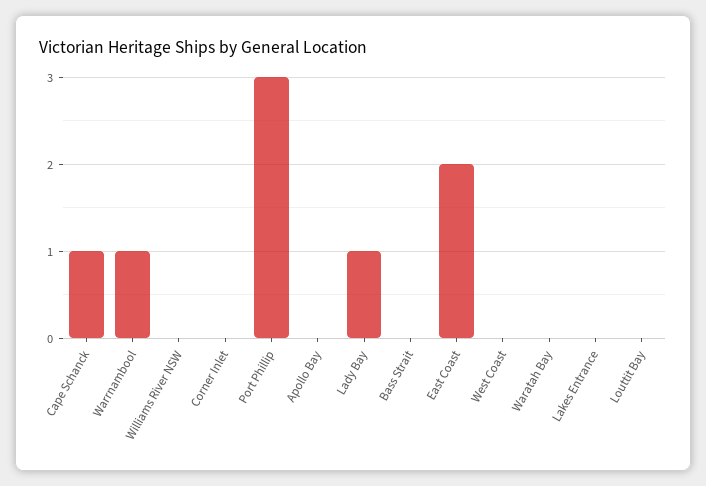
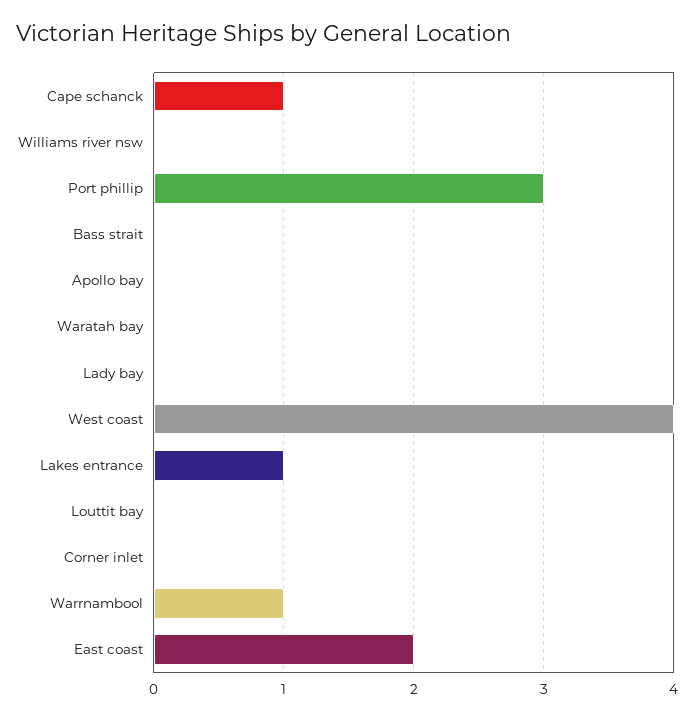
Lady Bay: 1 -> 0
West Coast: 0 -> 4
Lakes Entrance: 0 -> 1

